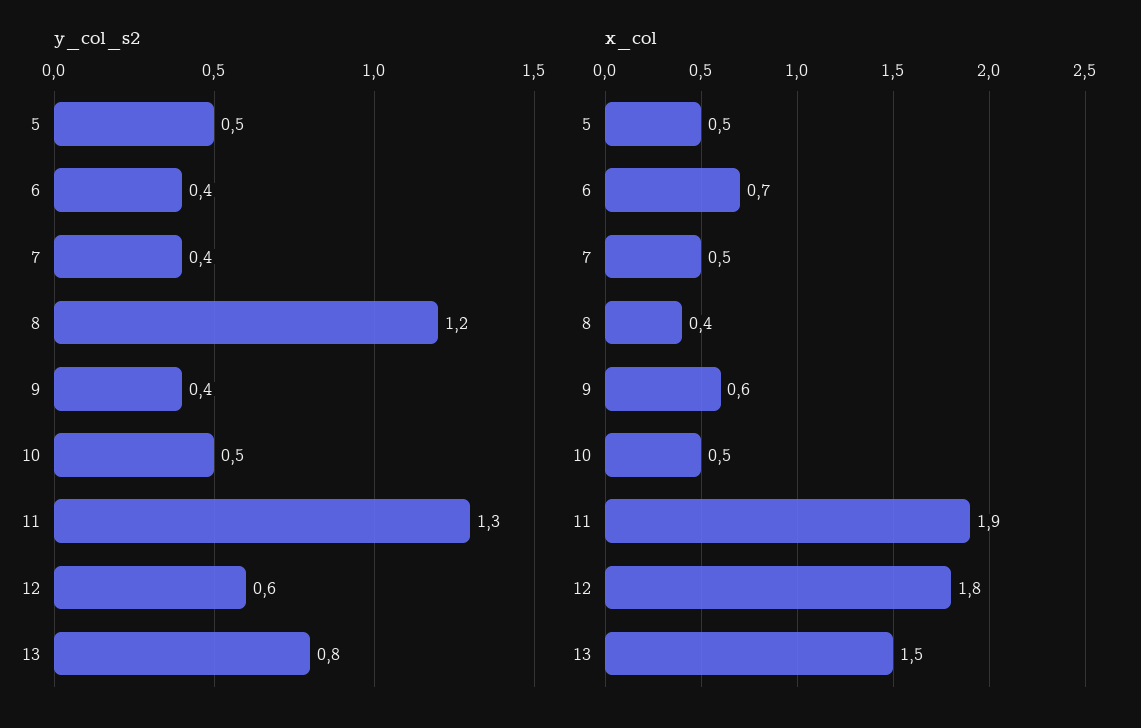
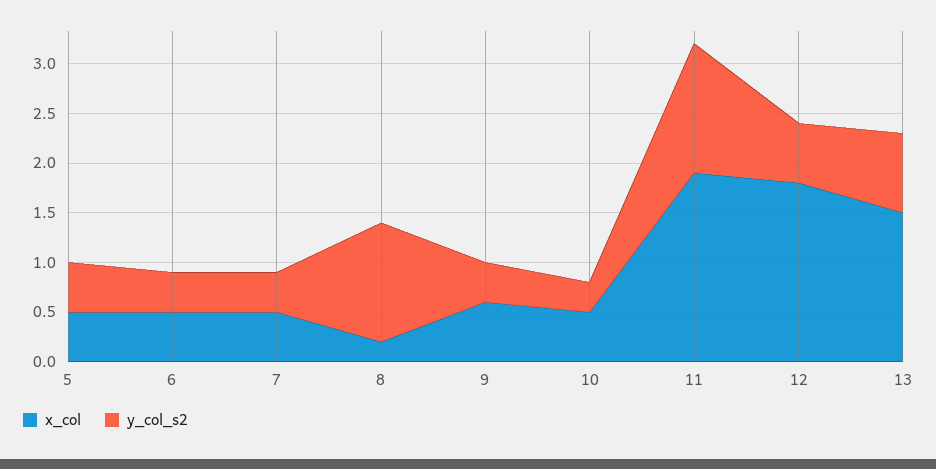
y_col_s2, 10: 0.5 -> 0.3
x_col, 6: 0.7 -> 0.5
x_col, 8: 0.4 -> 0.2

